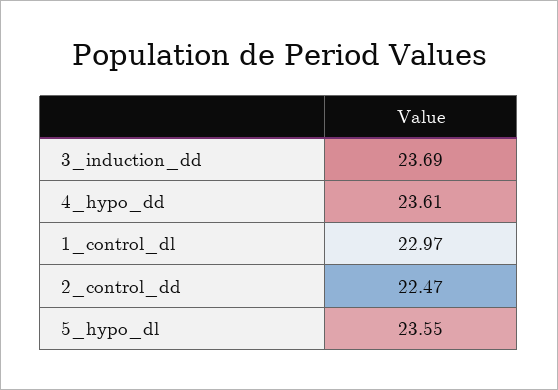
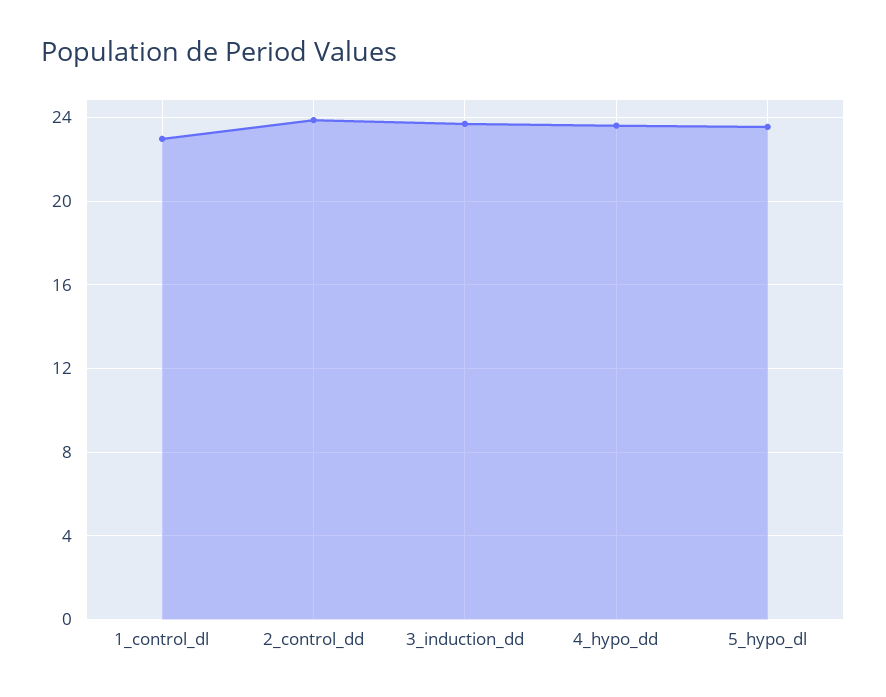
2_control_dd: 22.47 -> 24

